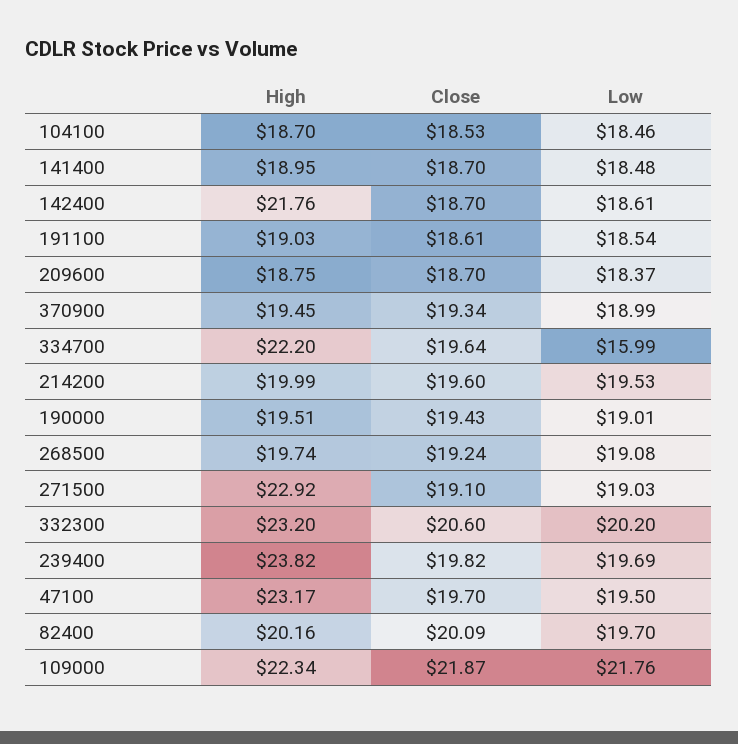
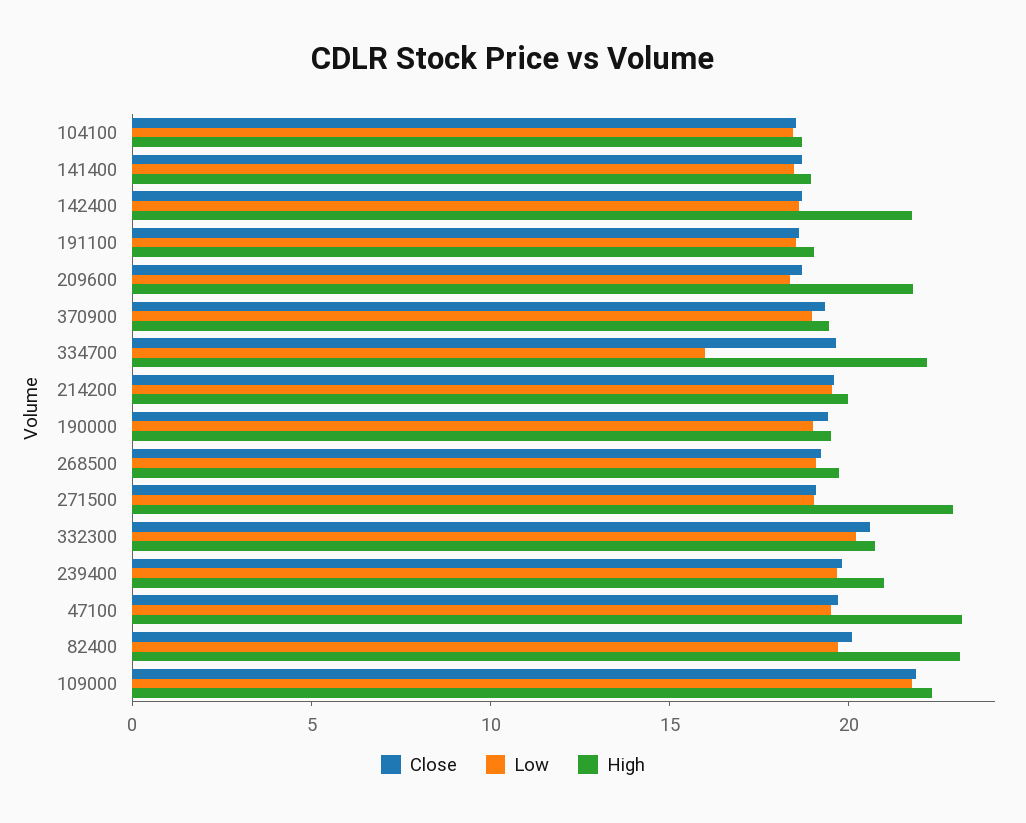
High, 209600: 18.75 -> 22
High, 332300: 23.2 -> 21
High, 239400: 23.82 -> 21
High, 82400: 20.16 -> 23

